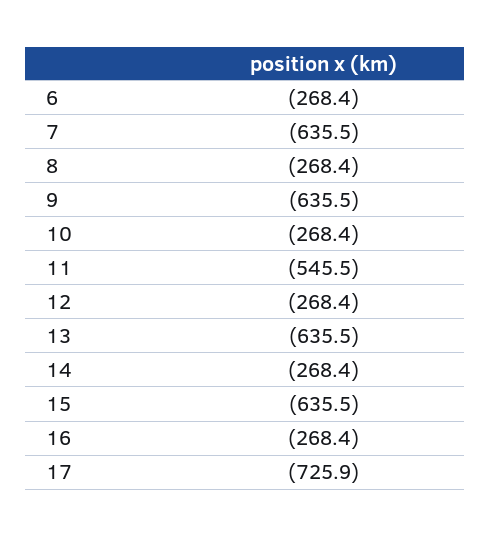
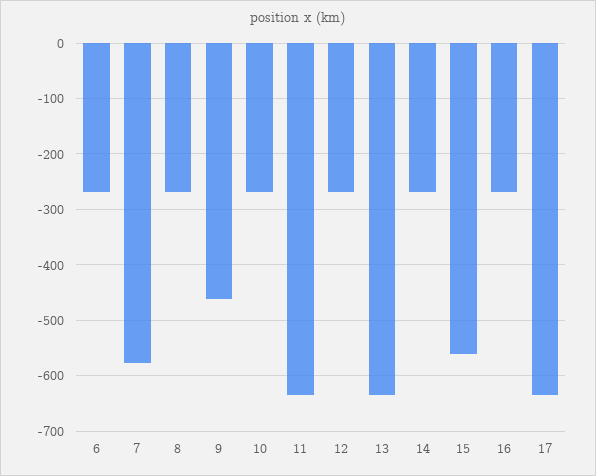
7: -635.5 -> -580
9: -635.5 -> -460
11: -545.5 -> -640
15: -635.5 -> -560
17: -725.9 -> -640

